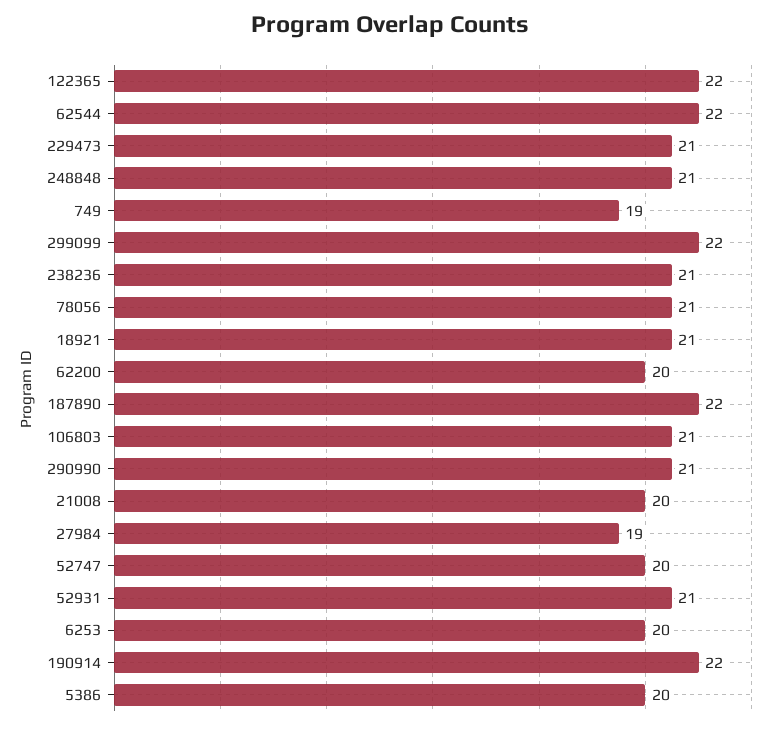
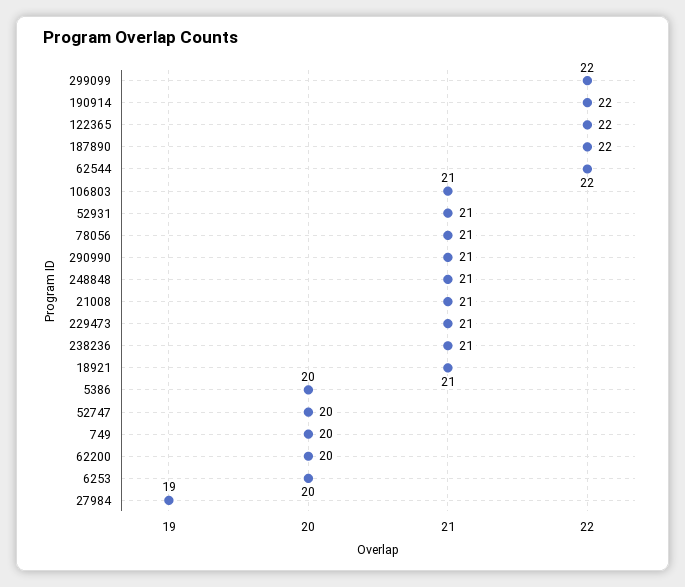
749: 19 -> 20
21008: 20 -> 21

